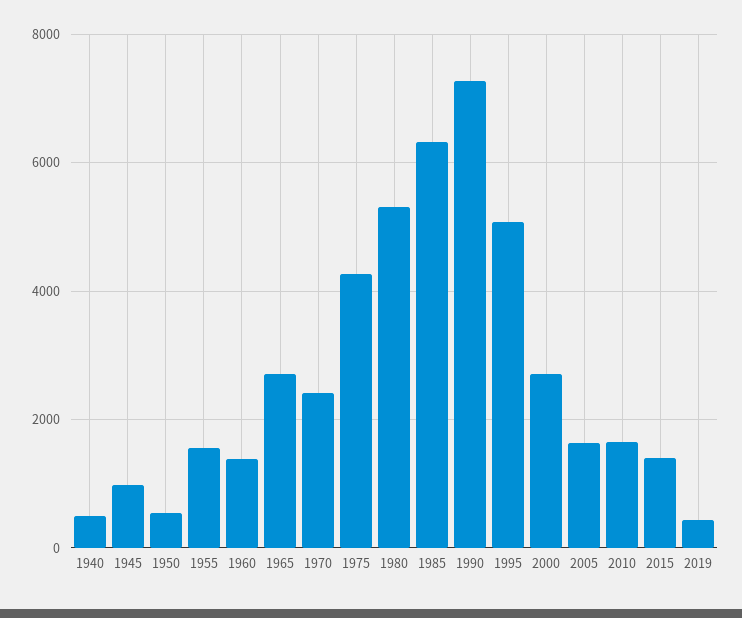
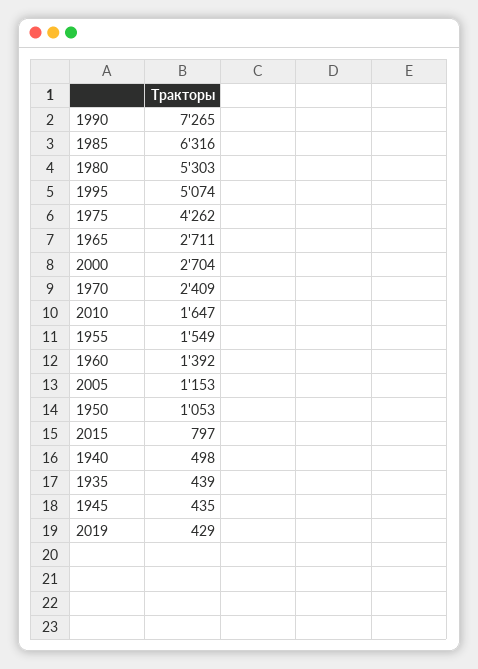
1945: 1000 -> 435
1950: 600 -> 1053
2005: 1600 -> 1153
2015: 1400 -> 797
1935: none -> 439

